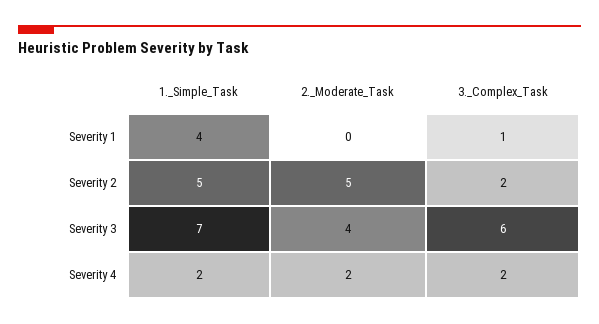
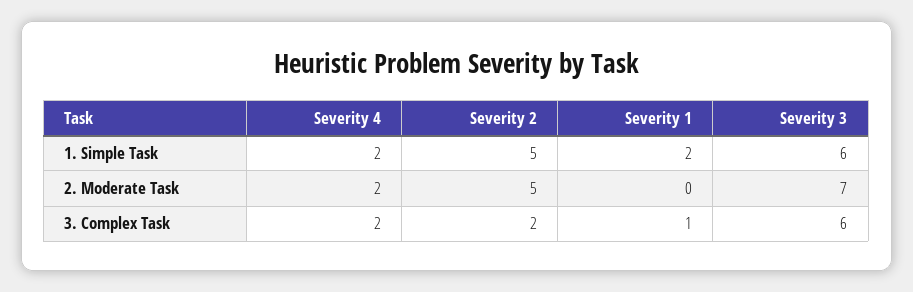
1._Simple_Task, Severity 1: 4 -> 2
1._Simple_Task, Severity 3: 7 -> 6
2._Moderate_Task, Severity 3: 4 -> 7

